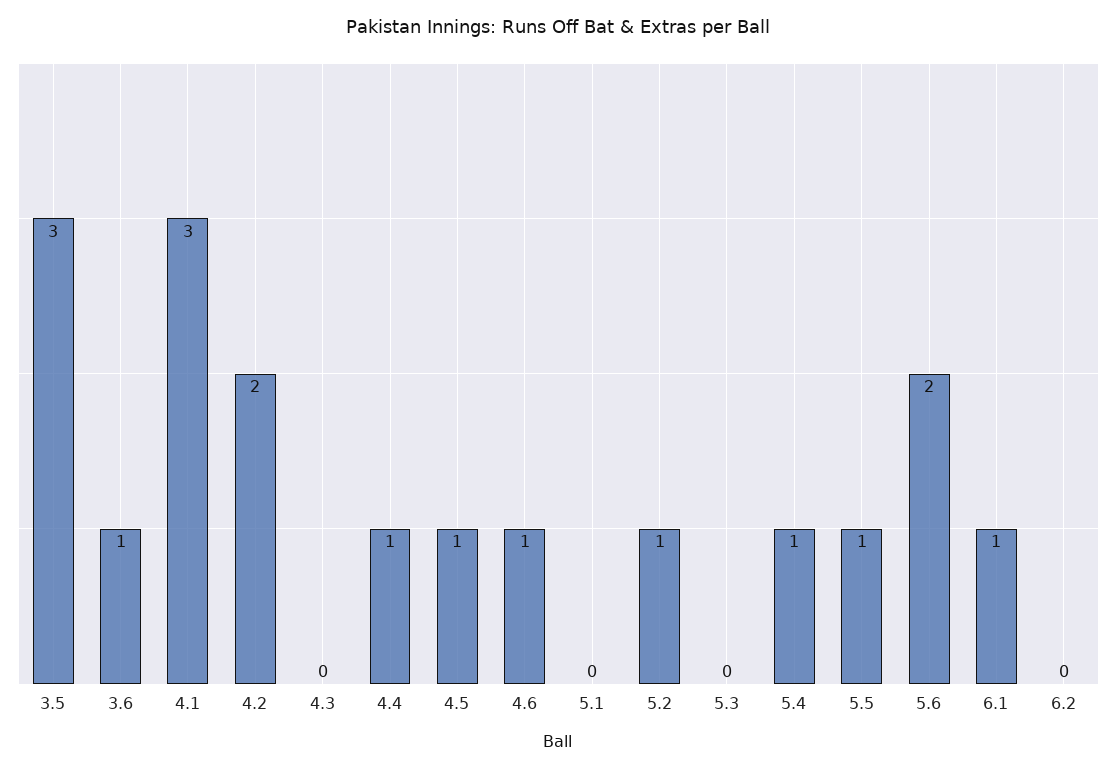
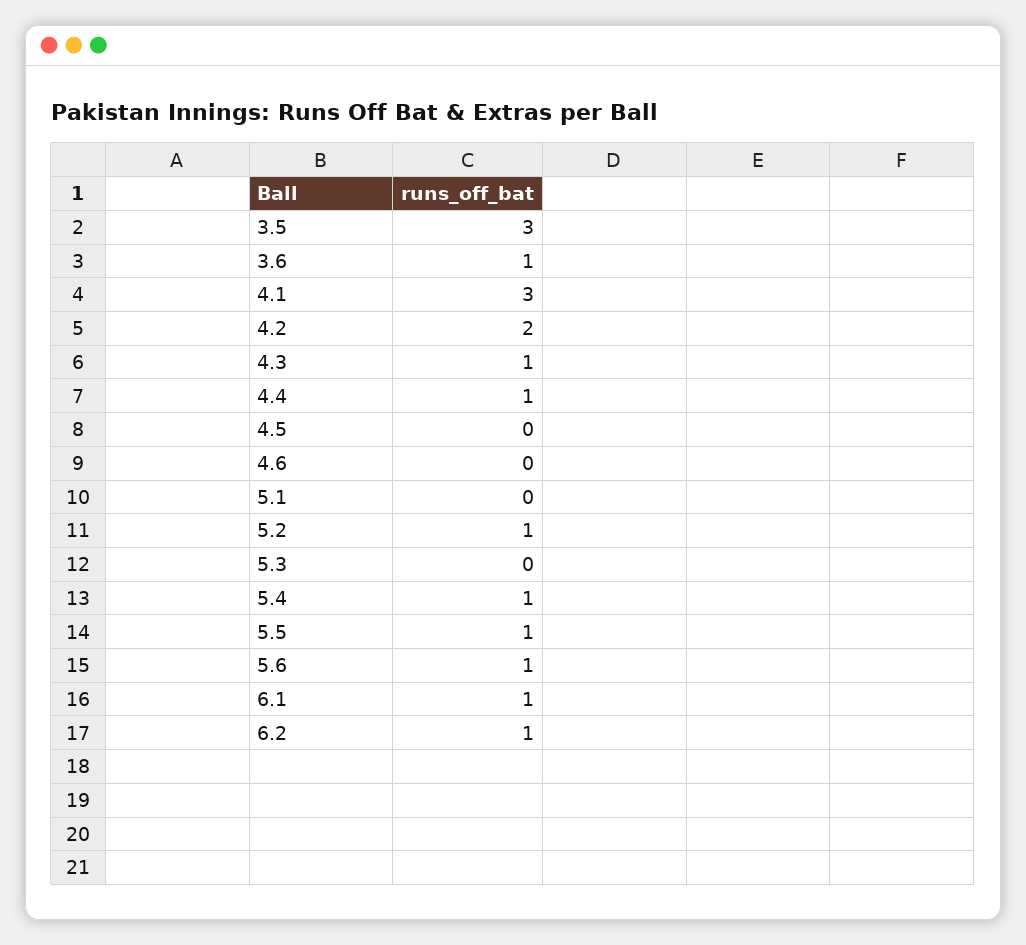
4.3: 0 -> 1
4.5: 1 -> 0
4.6: 1 -> 0
5.6: 2 -> 1
6.2: 0 -> 1

